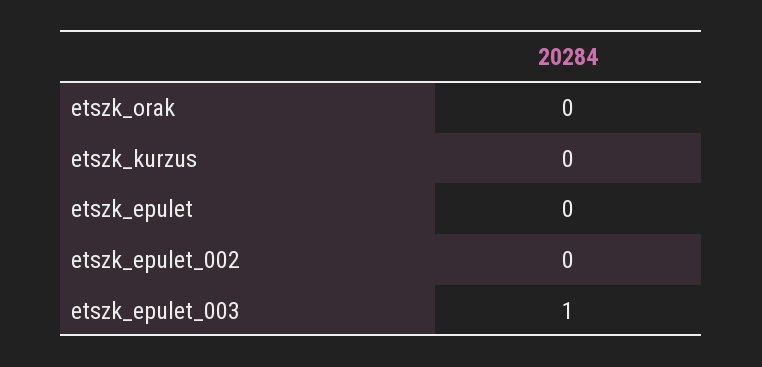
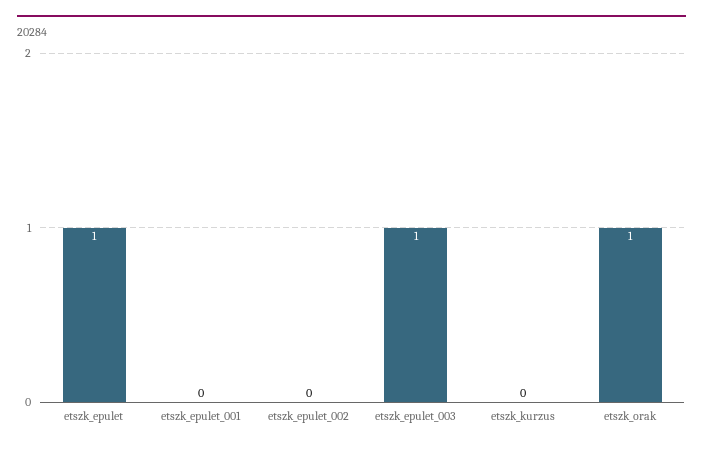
etszk_orak: 0 -> 1
etszk_epulet: 0 -> 1
etszk_epulet_001: none -> 0

